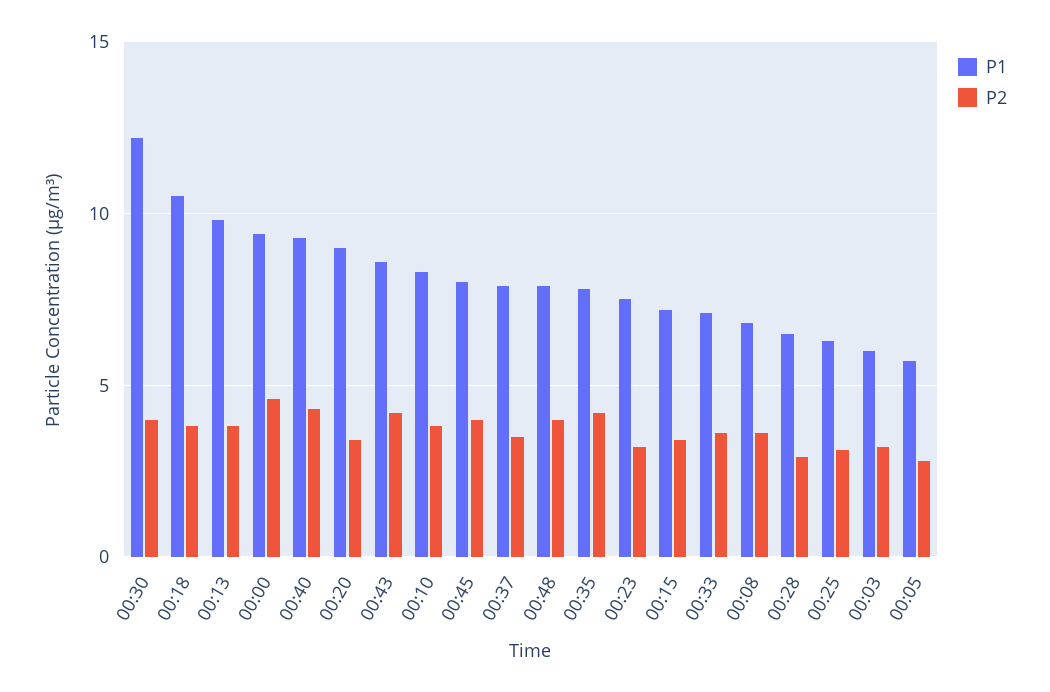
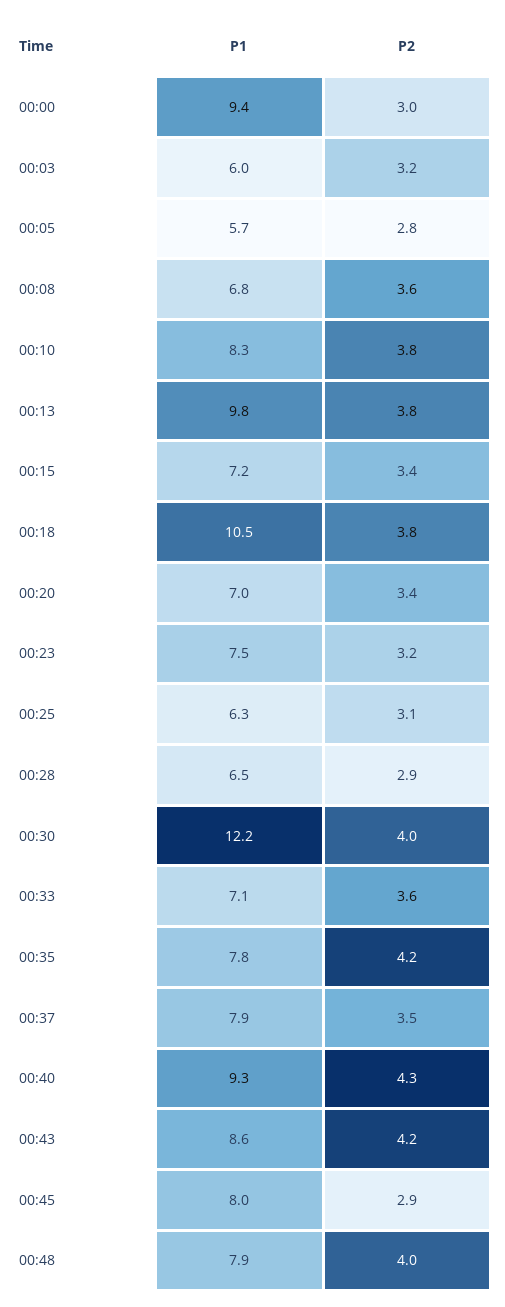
P2, 00:00: 4.5 -> 3
P1, 00:20: 9 -> 7
P2, 00:45: 4 -> 2.9

